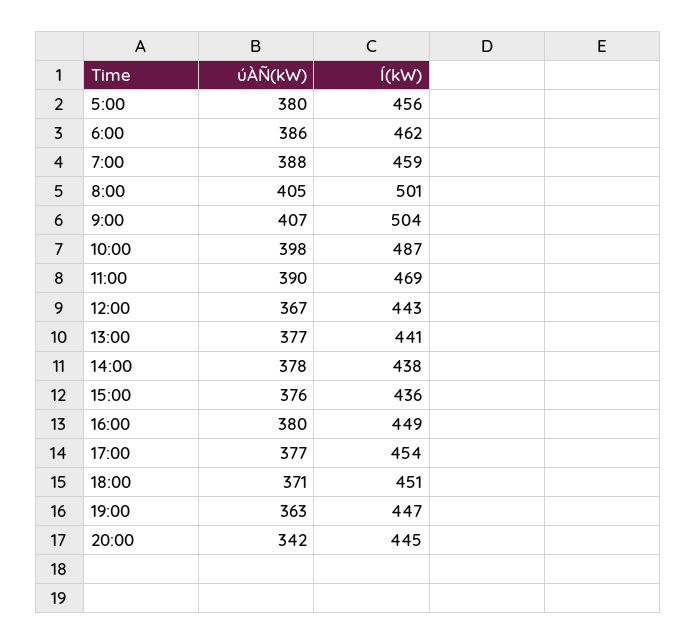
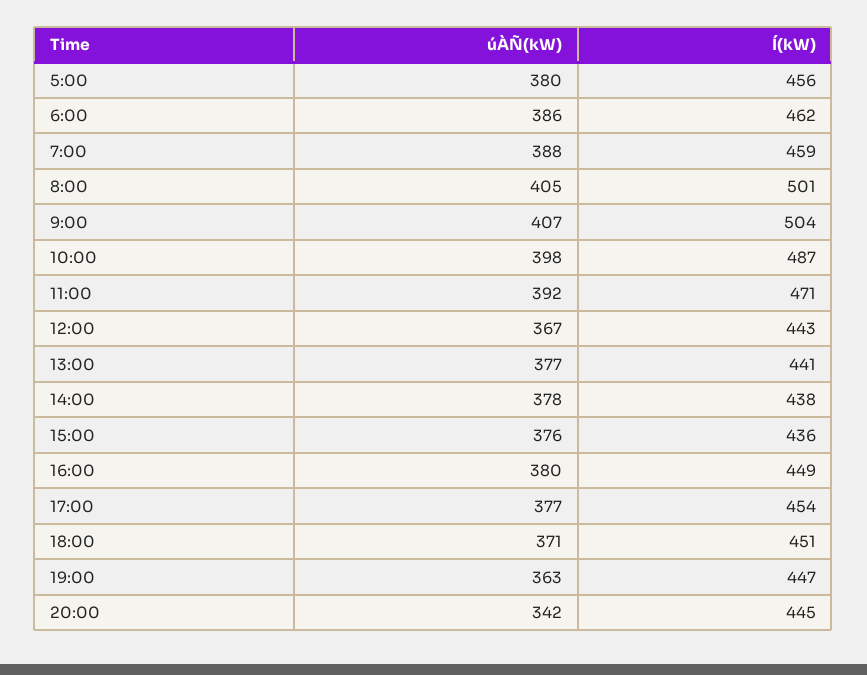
úÀÑ(kW), 11:00: 390 -> 392
Í(kW), 11:00: 469 -> 471

